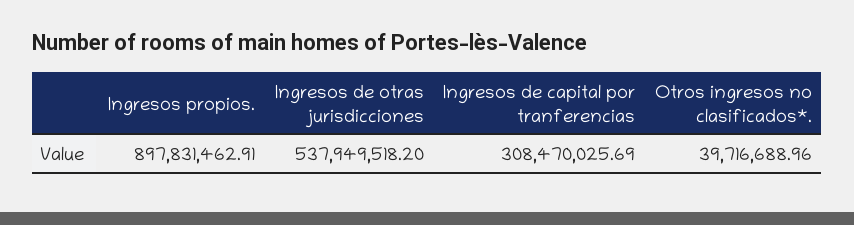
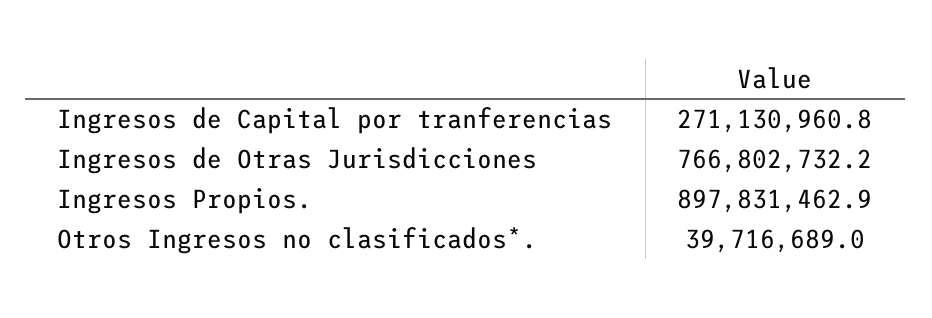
Ingresos de otras jurisdicciones: 537949518.2 -> 766802732.2
Ingresos de capital por tranferencias: 308470025.69 -> 271130960.8

